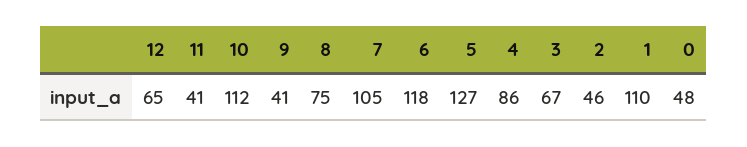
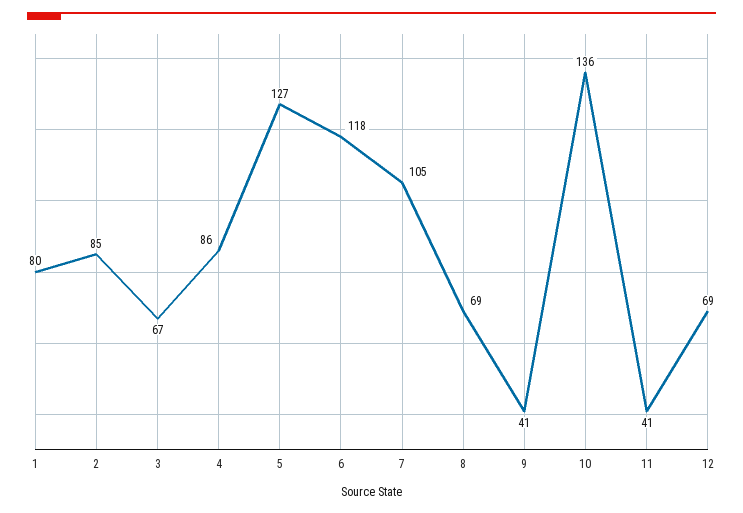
12: 65 -> 69
10: 112 -> 136
8: 75 -> 69
2: 46 -> 85
1: 110 -> 80
0: 48 -> none

